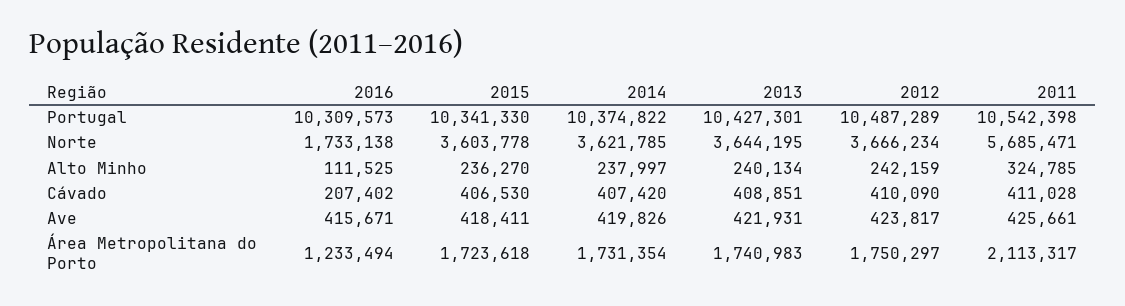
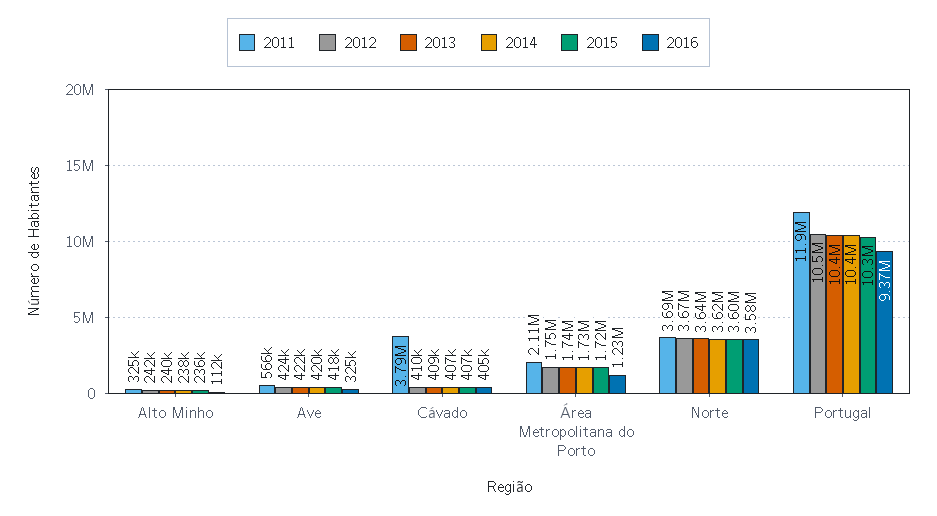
2016, Portugal: 10309573 -> 9370000
2011, Portugal: 10542398 -> 11900000
2016, Norte: 1733138 -> 3580000
2011, Norte: 5685471 -> 3690000
2016, Cávado: 207402 -> 405000
2011, Cávado: 411028 -> 3790000
2016, Ave: 415671 -> 325000
2011, Ave: 425661 -> 566000

